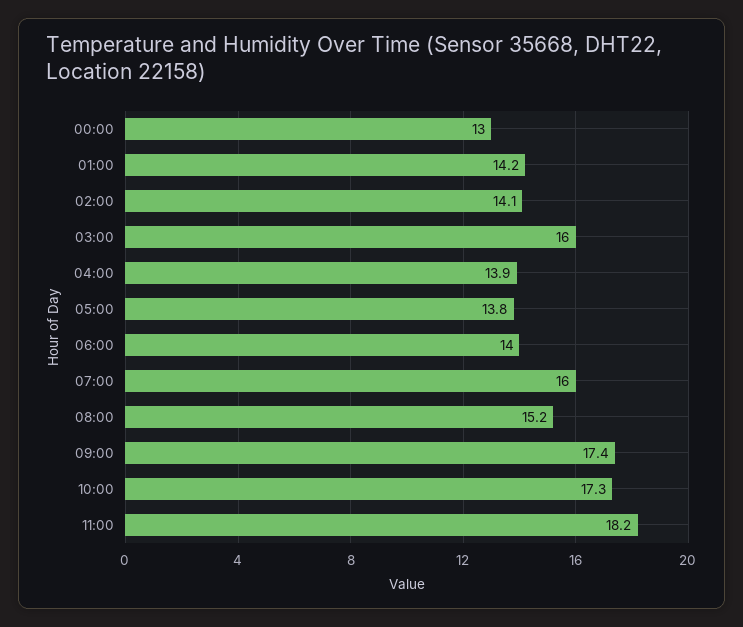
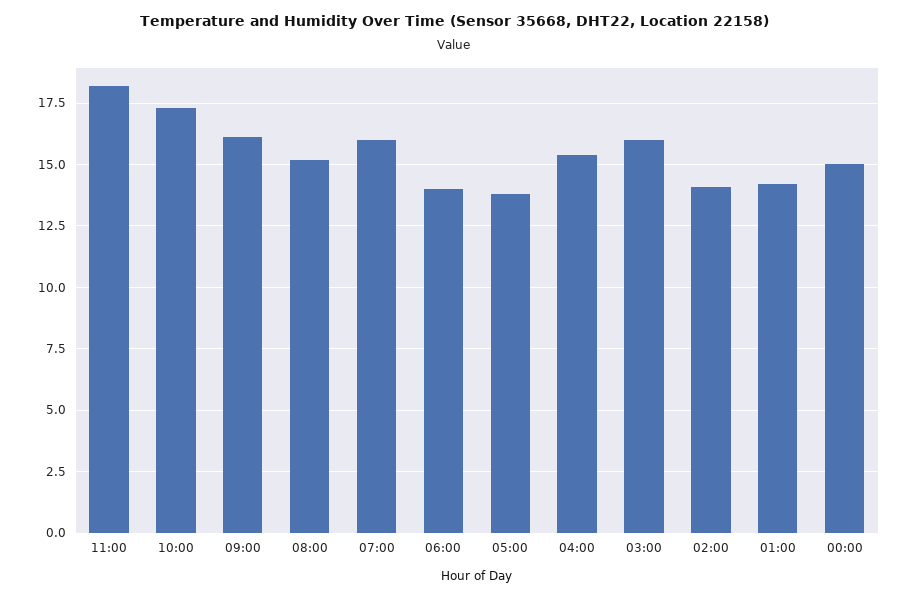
00:00: 13 -> 15
04:00: 13.9 -> 15.5
09:00: 17.4 -> 16

